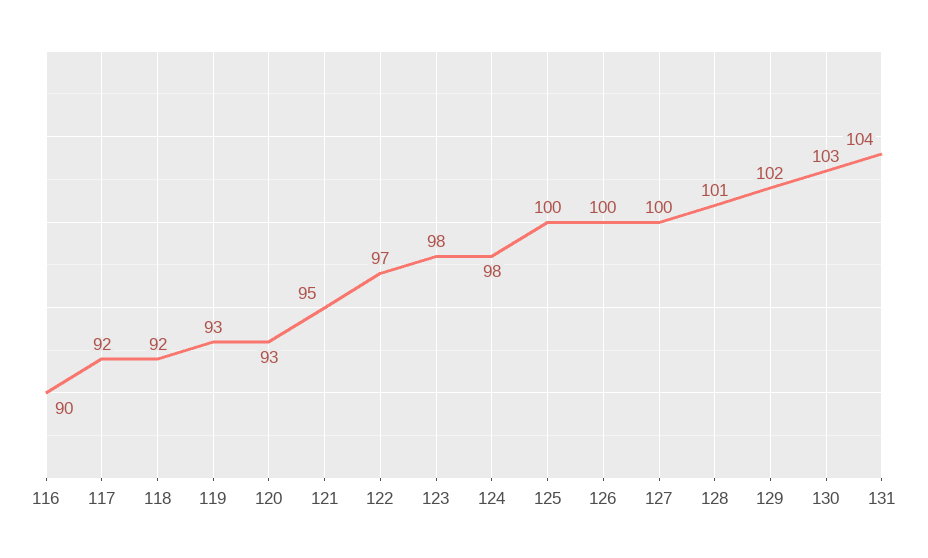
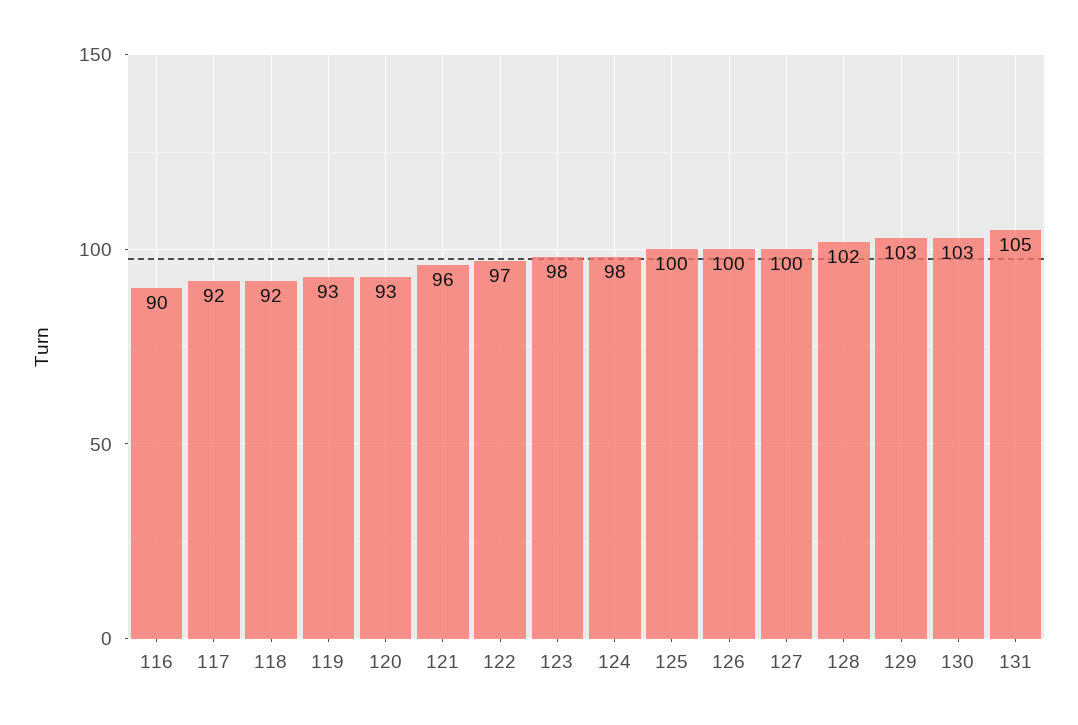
121: 95 -> 96
128: 101 -> 102
129: 102 -> 103
131: 104 -> 105

